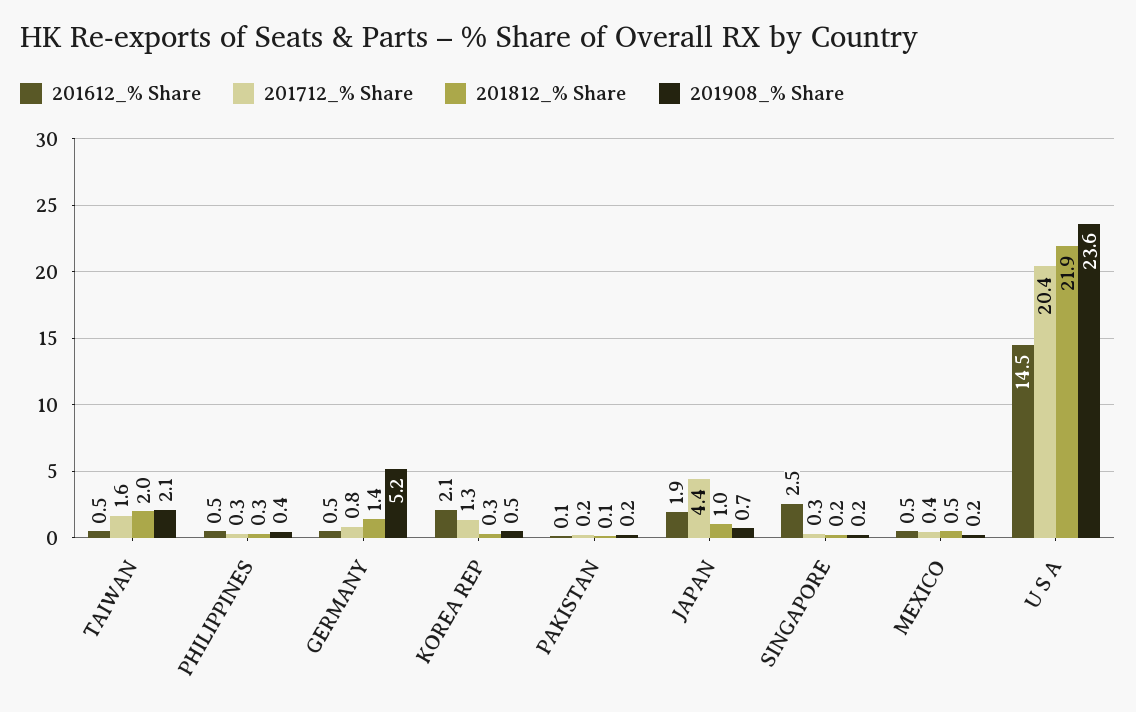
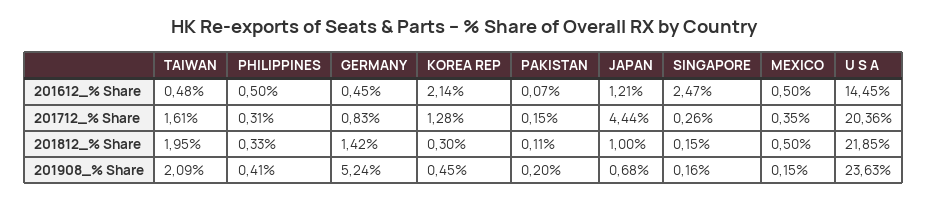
201612_% Share, JAPAN: 1.9 -> 1.21

